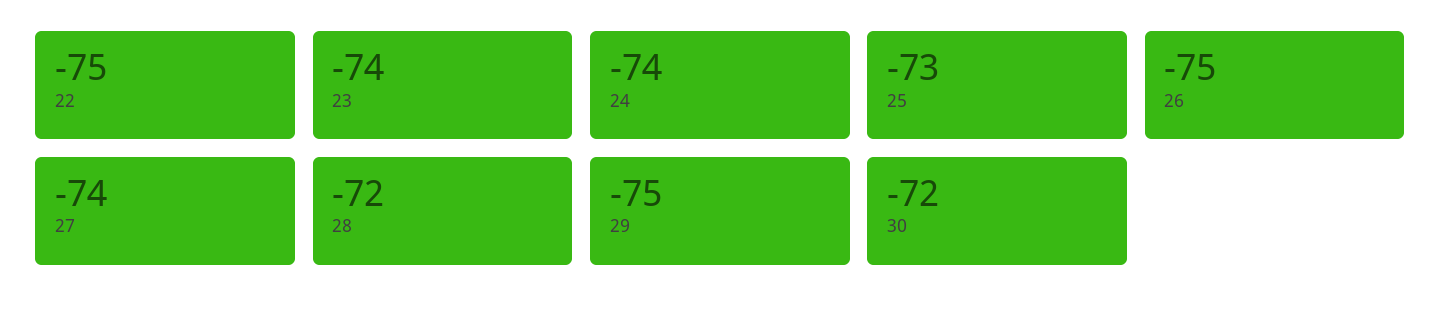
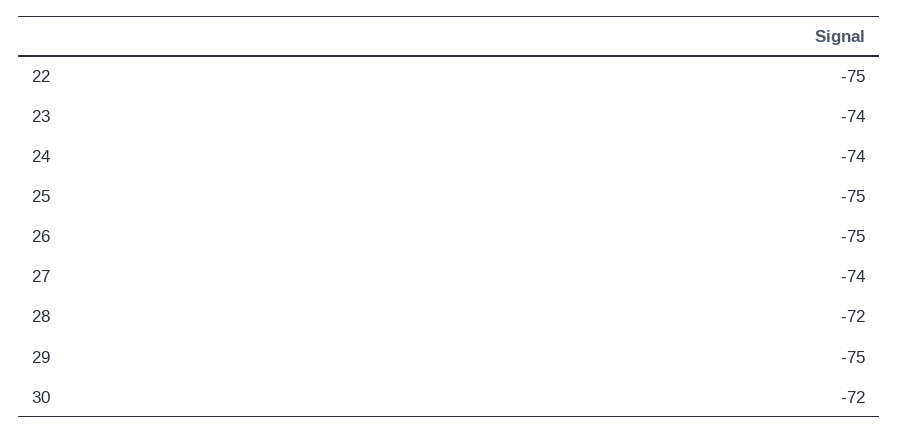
25: -73 -> -75

